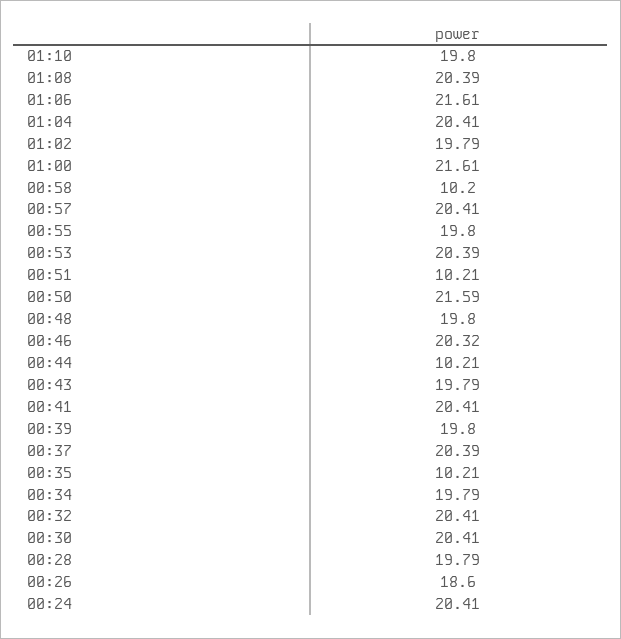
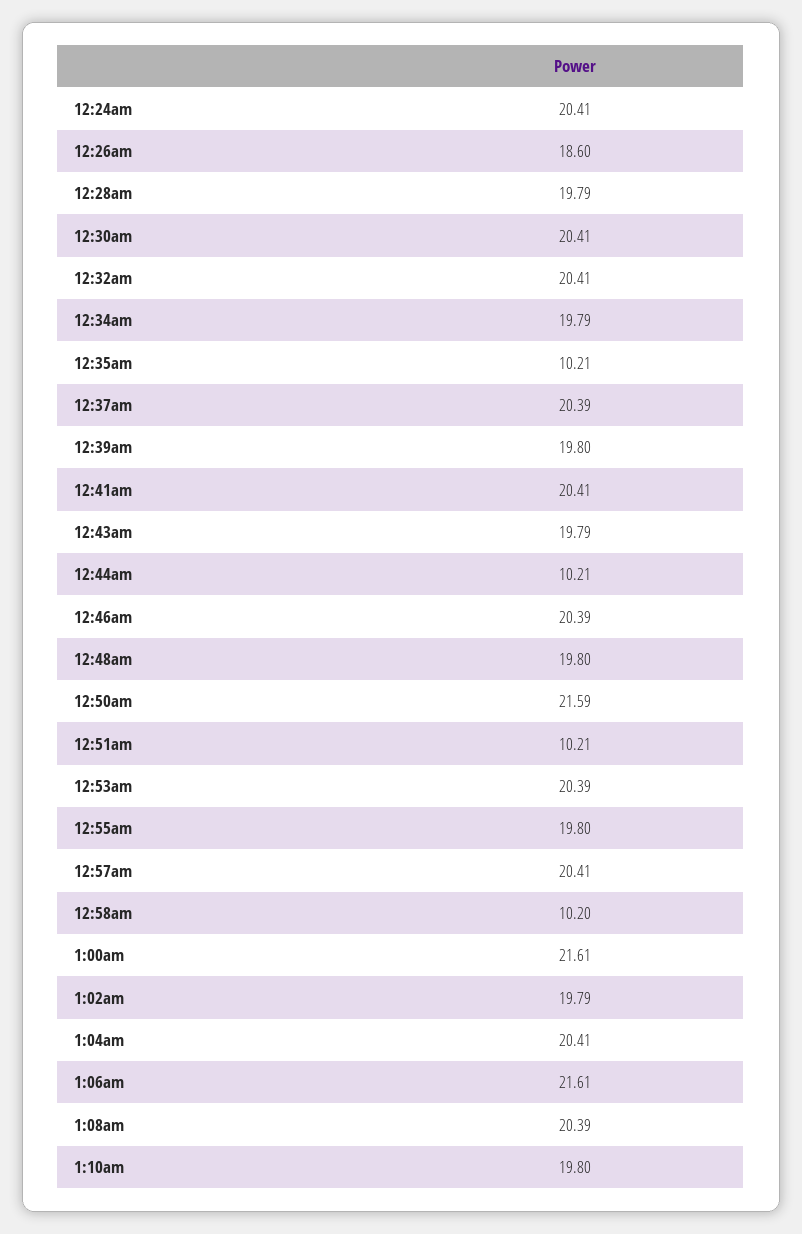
00:46: 20.32 -> 20.39

